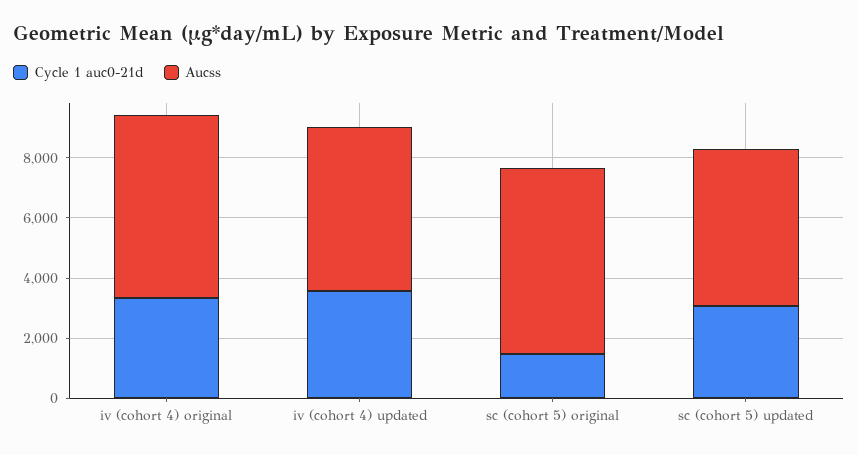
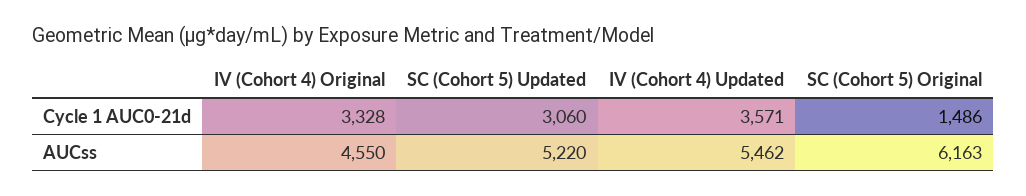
Aucss, iv (cohort 4) original: 6000 -> 4550

